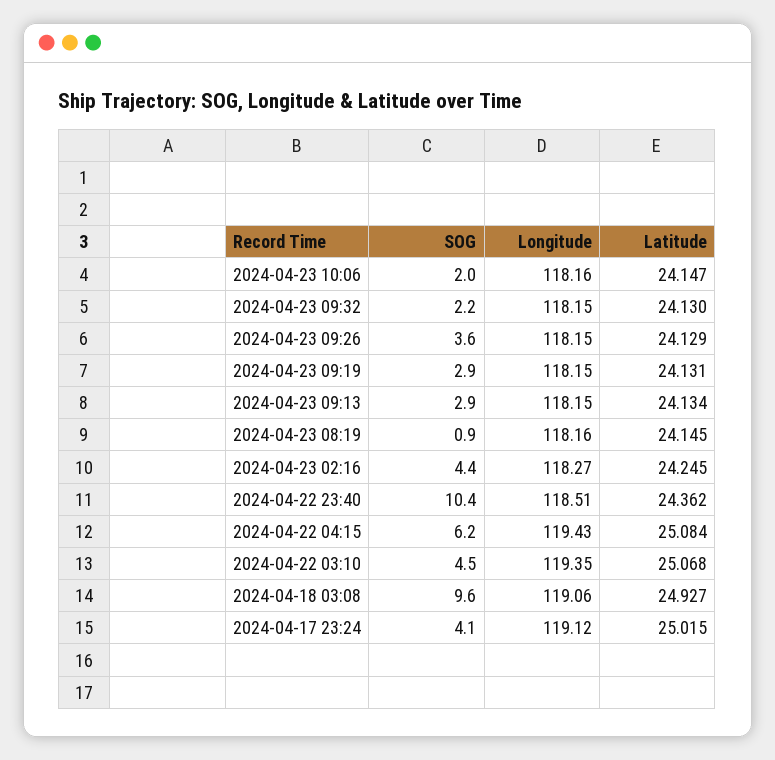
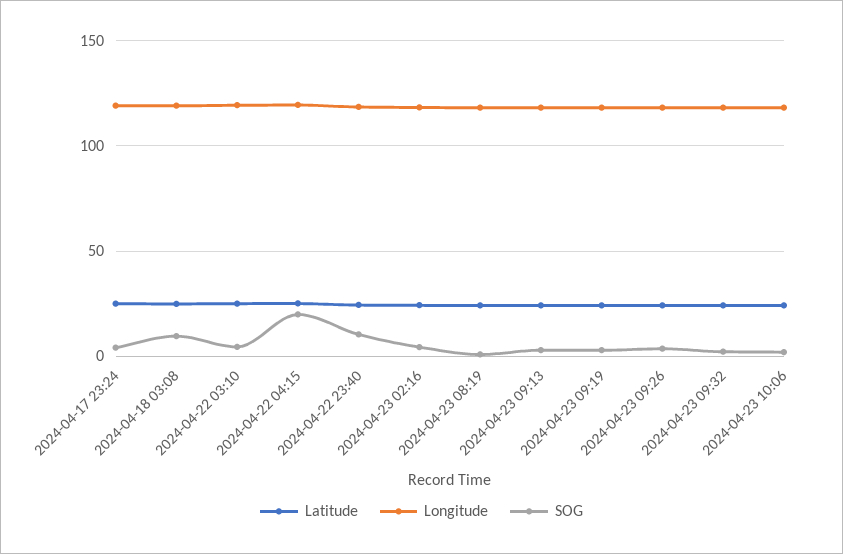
SOG, 2024-04-22 04:15: 6.2 -> 20

